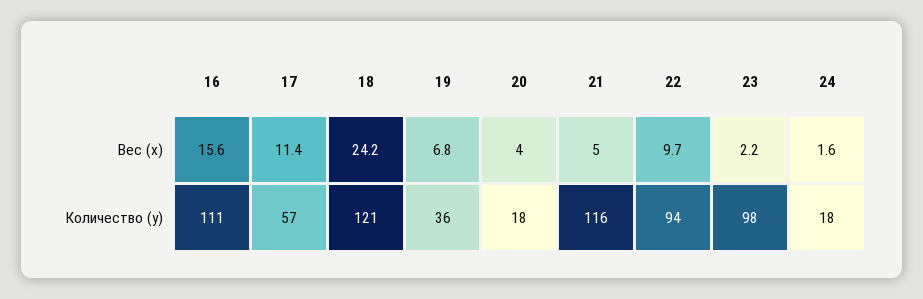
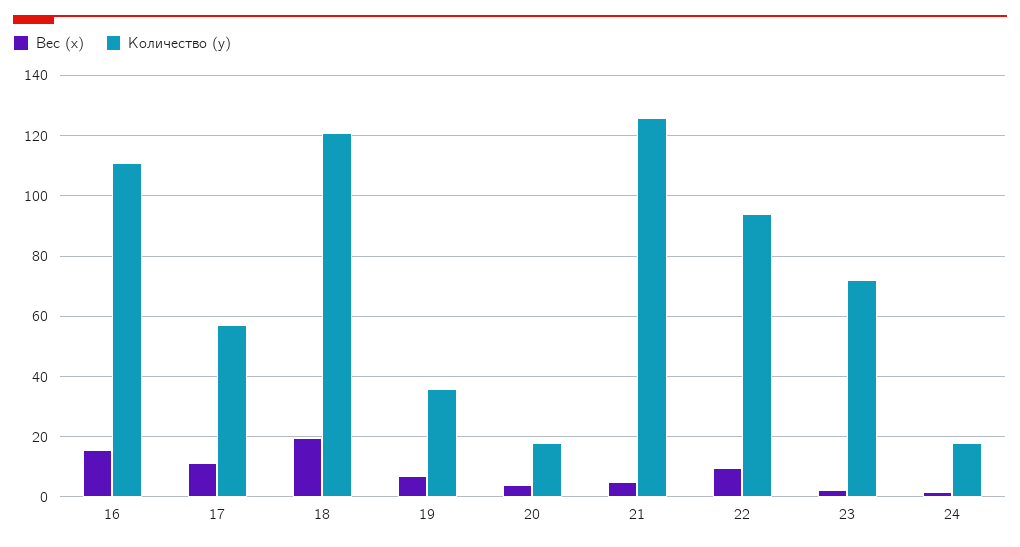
Вес (x), 18: 24.2 -> 20
Количество (y), 21: 116 -> 126
Количество (y), 23: 98 -> 72

